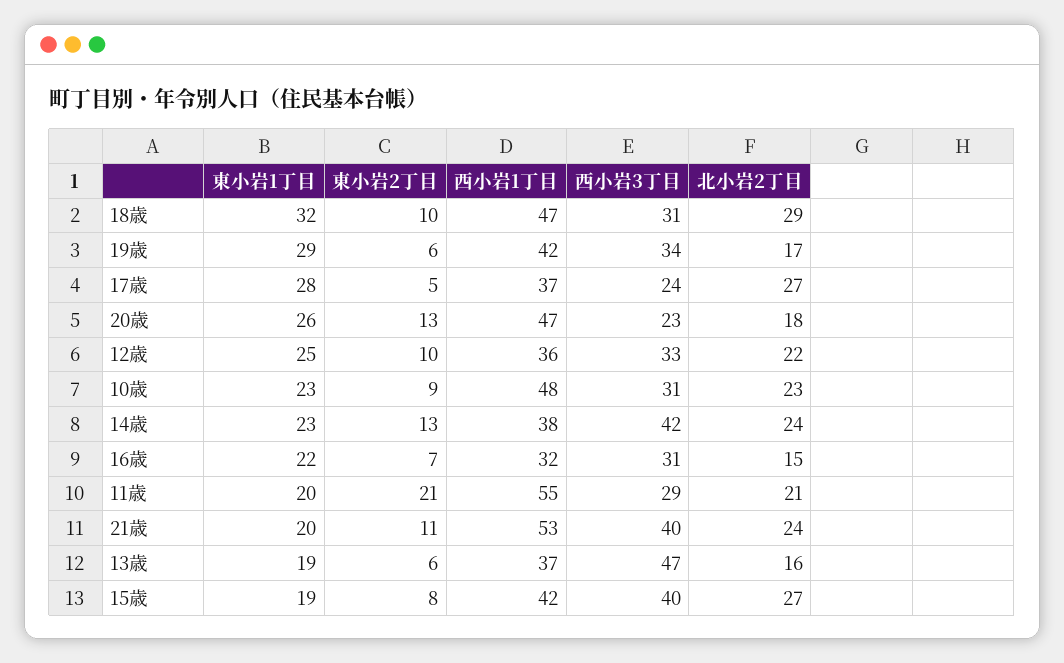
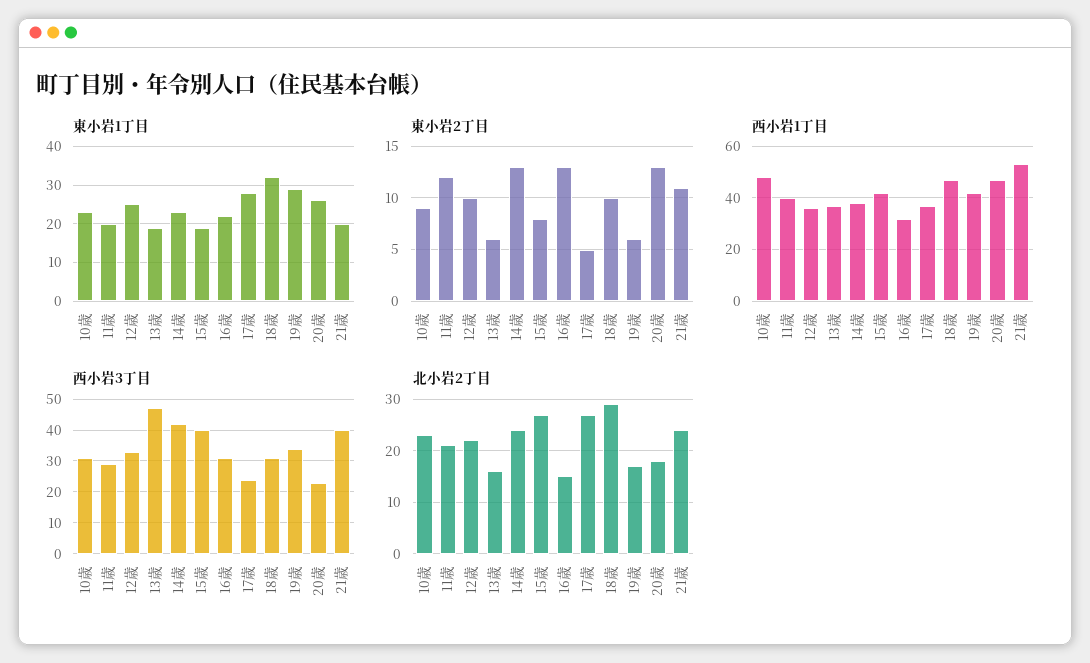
東小岩2丁目, 16歳: 7 -> 13
東小岩2丁目, 11歳: 21 -> 12
西小岩1丁目, 11歳: 55 -> 40

